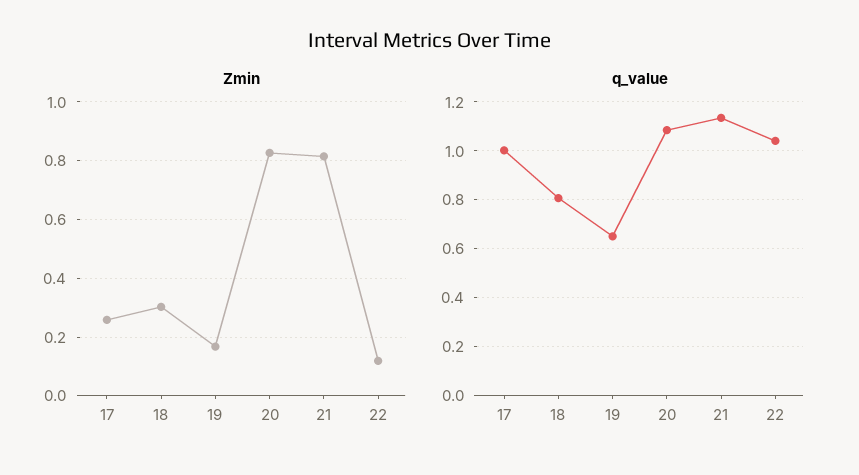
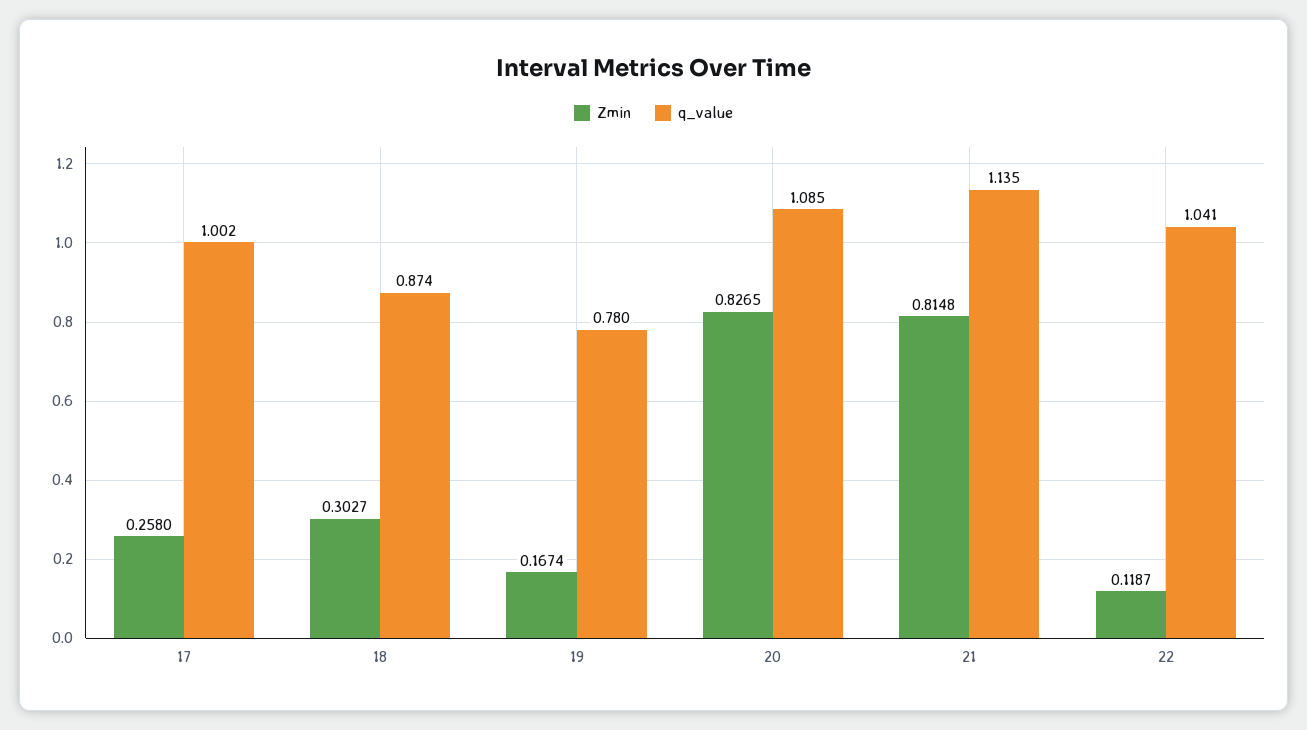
q_value, 18: 0.8 -> 0.874
q_value, 19: 0.65 -> 0.78

